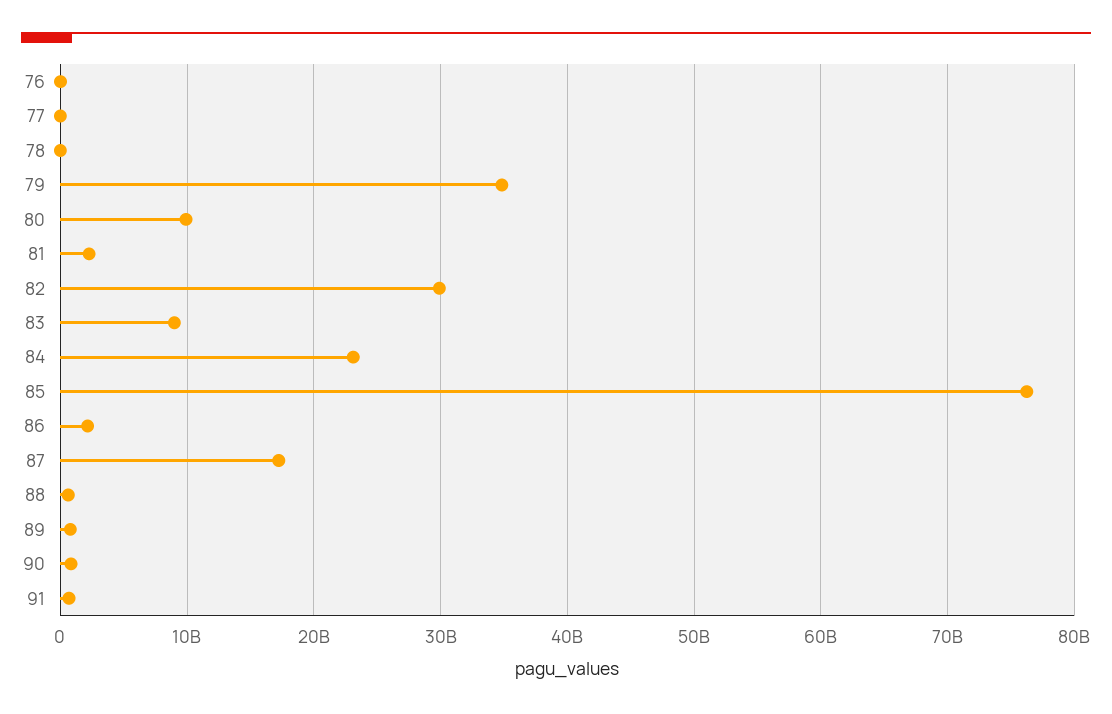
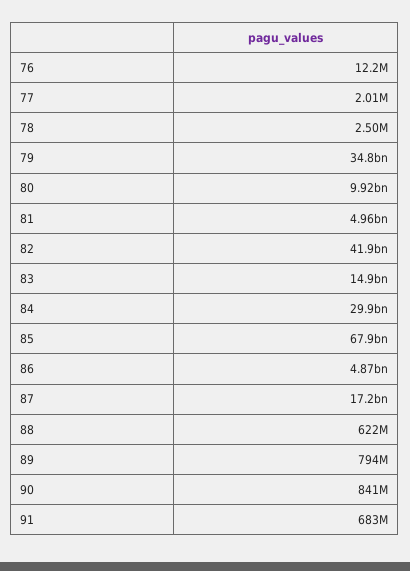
81: 2000000000 -> 4960000000
82: 30000000000 -> 41900000000
83: 9000000000 -> 14900000000
84: 23000000000 -> 29900000000
85: 76000000000 -> 67900000000
86: 2000000000 -> 4870000000

